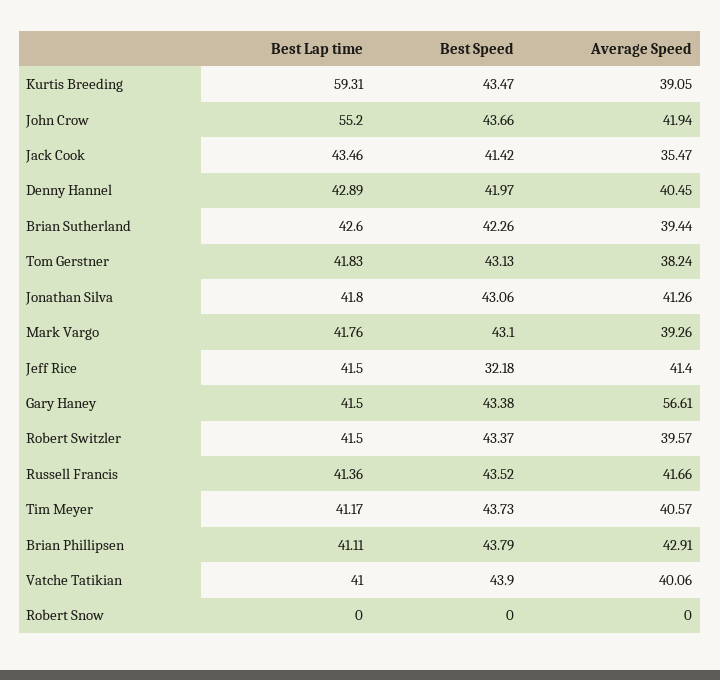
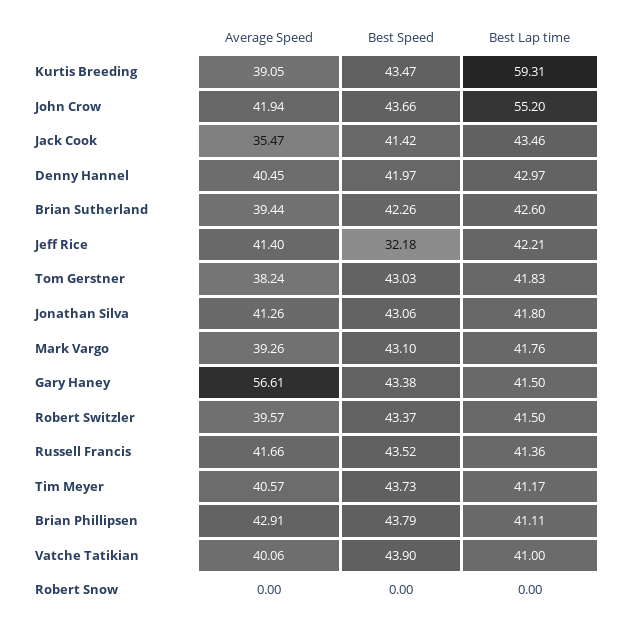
Best Lap time, Denny Hannel: 42.89 -> 42.97
Best Speed, Tom Gerstner: 43.13 -> 43.03
Best Lap time, Jeff Rice: 41.5 -> 42.21

